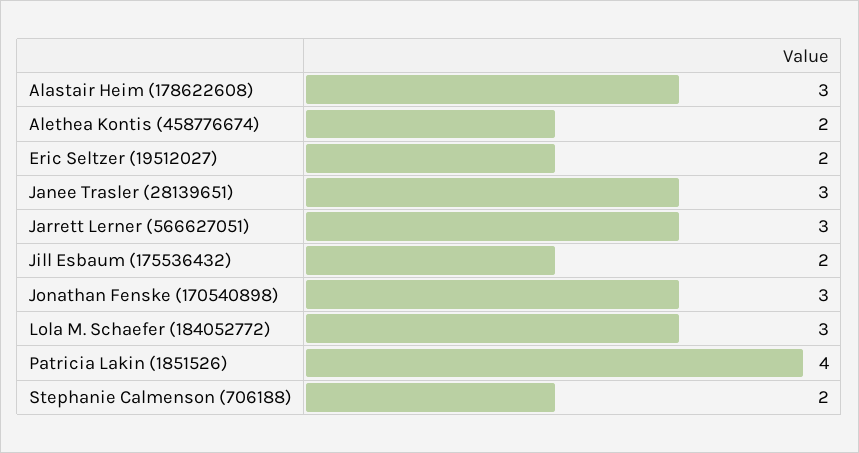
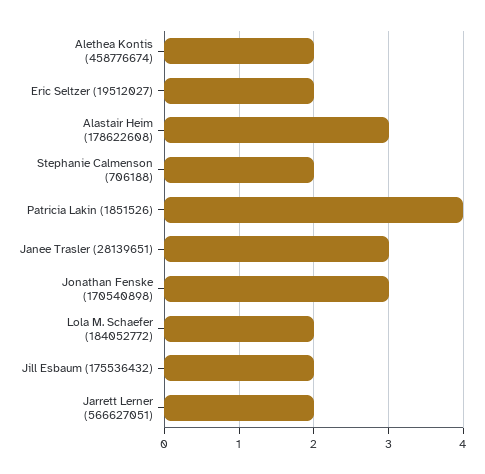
Jarrett Lerner (566627051): 3 -> 2
Lola M. Schaefer (184052772): 3 -> 2

